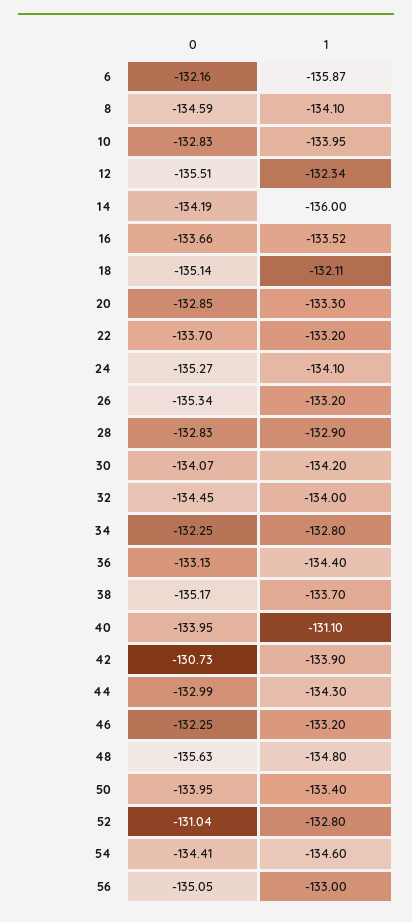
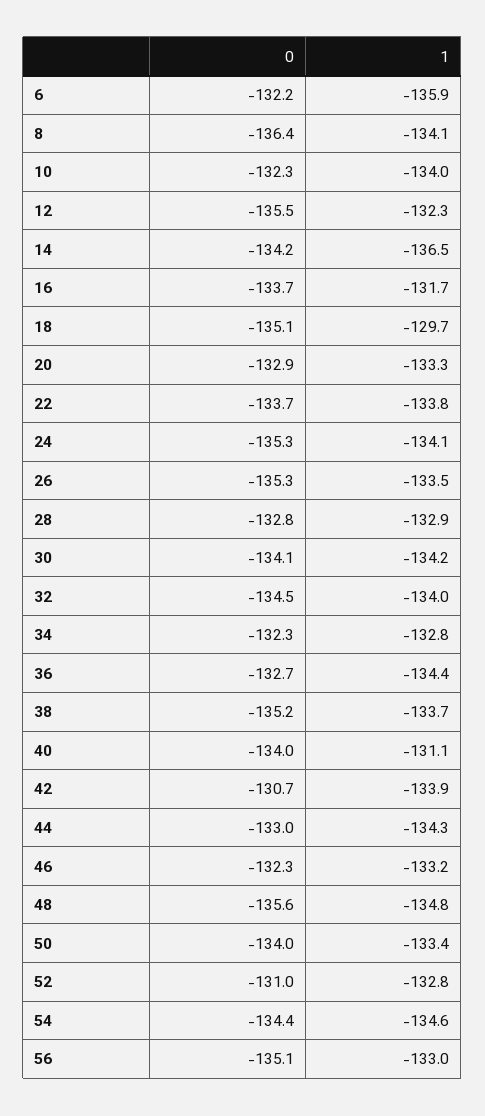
0, 8: -134.59 -> -136.4
0, 10: -132.83 -> -132.3
1, 14: -136 -> -136.5
1, 16: -133.52 -> -131.7
1, 18: -132.11 -> -129.7
1, 22: -133.2 -> -133.8
1, 26: -133.2 -> -133.5
0, 36: -133.13 -> -132.7

